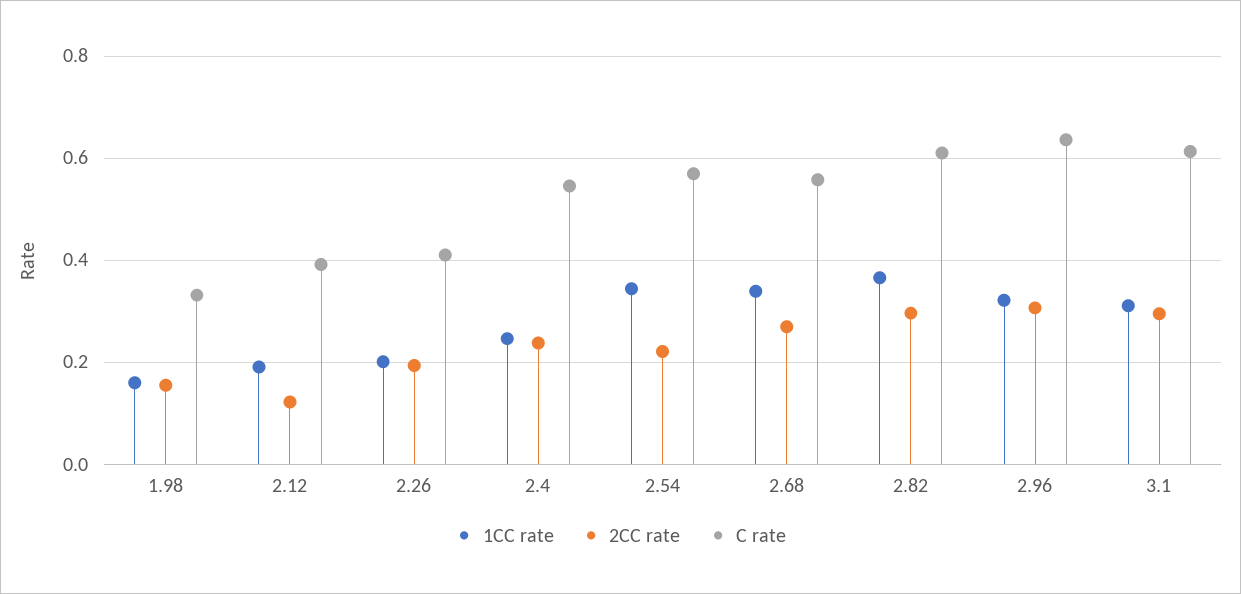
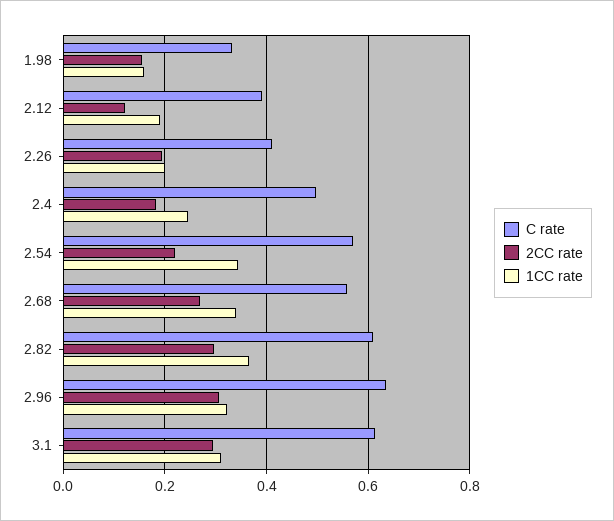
2CC rate, 2.4: 0.24 -> 0.18
C rate, 2.4: 0.54 -> 0.5

